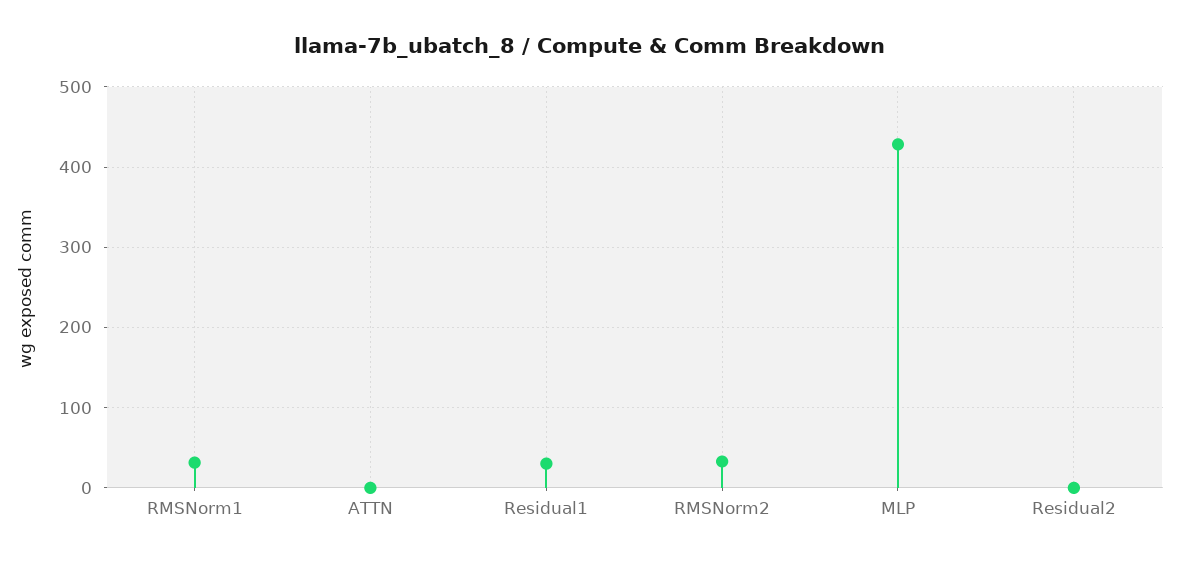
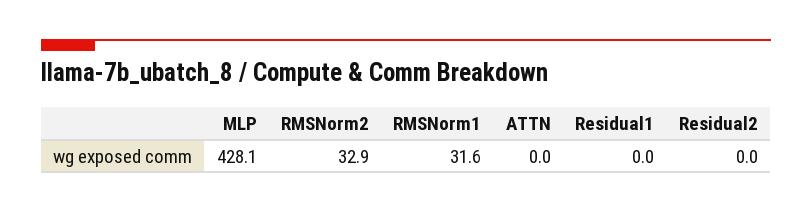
Residual1: 30 -> 0

